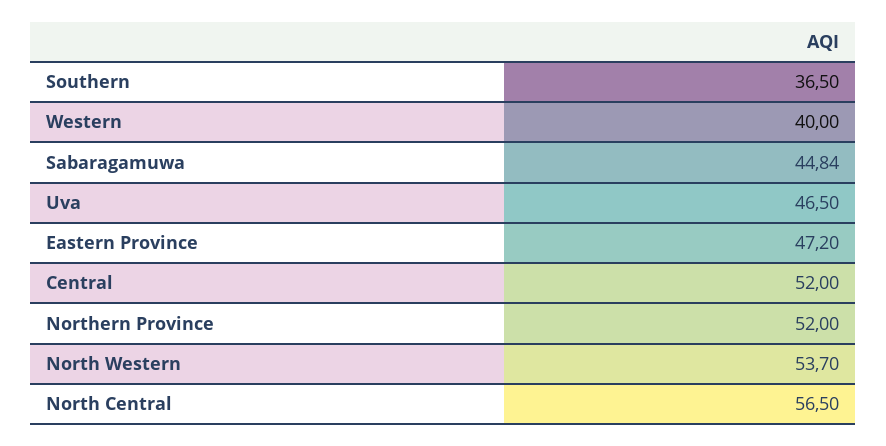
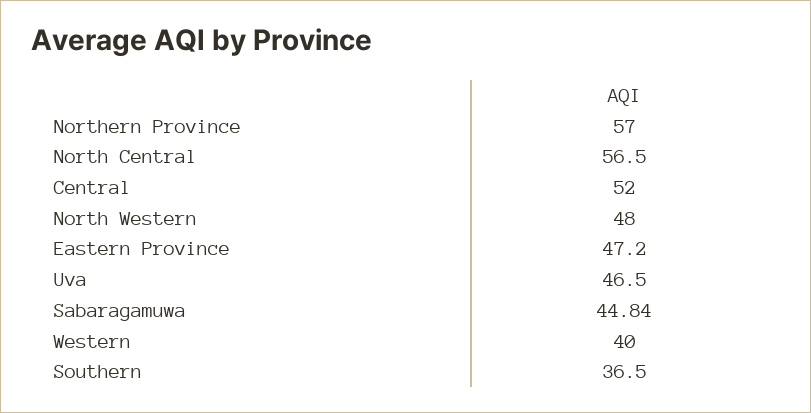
Northern Province: 52 -> 57
North Western: 53.7 -> 48

